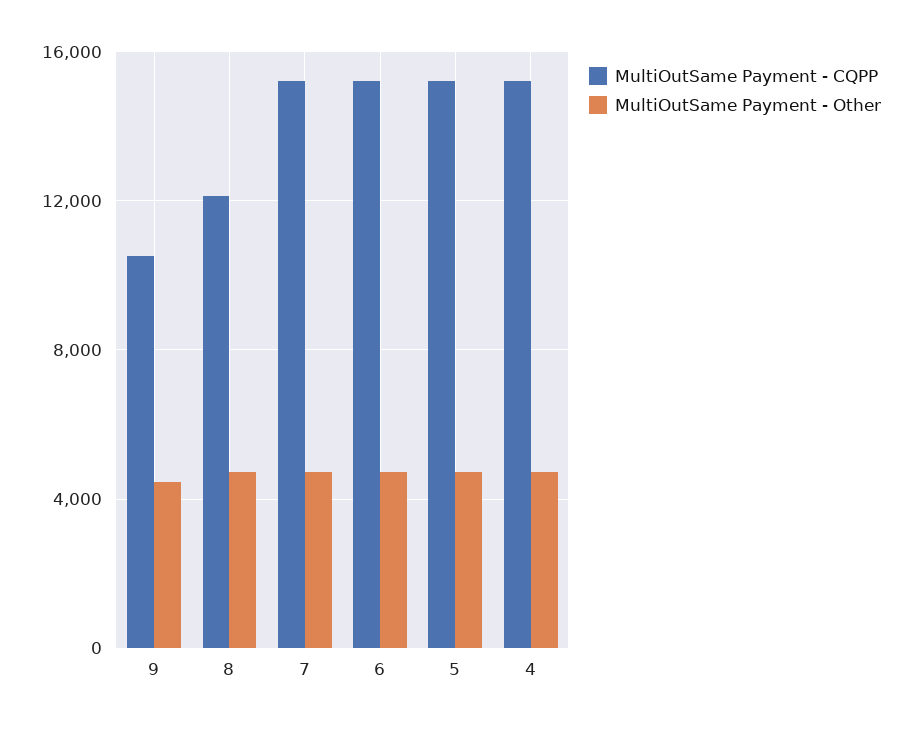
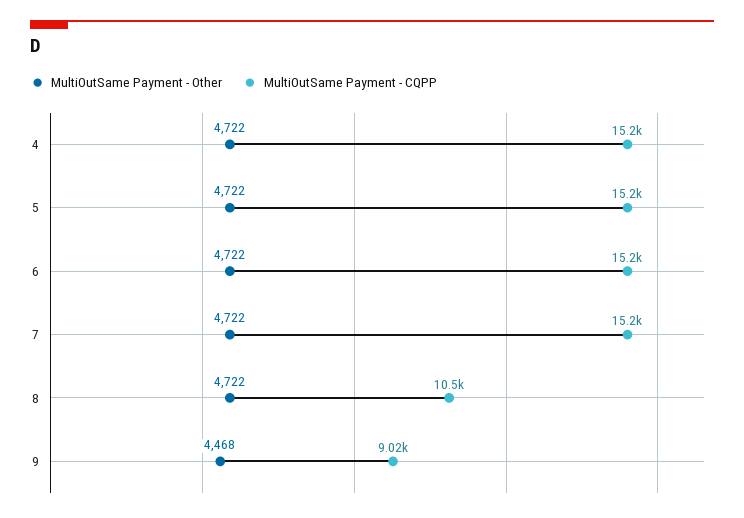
MultiOutSame Payment - CQPP, 9: 10500 -> 9020
MultiOutSame Payment - CQPP, 8: 12000 -> 10500

